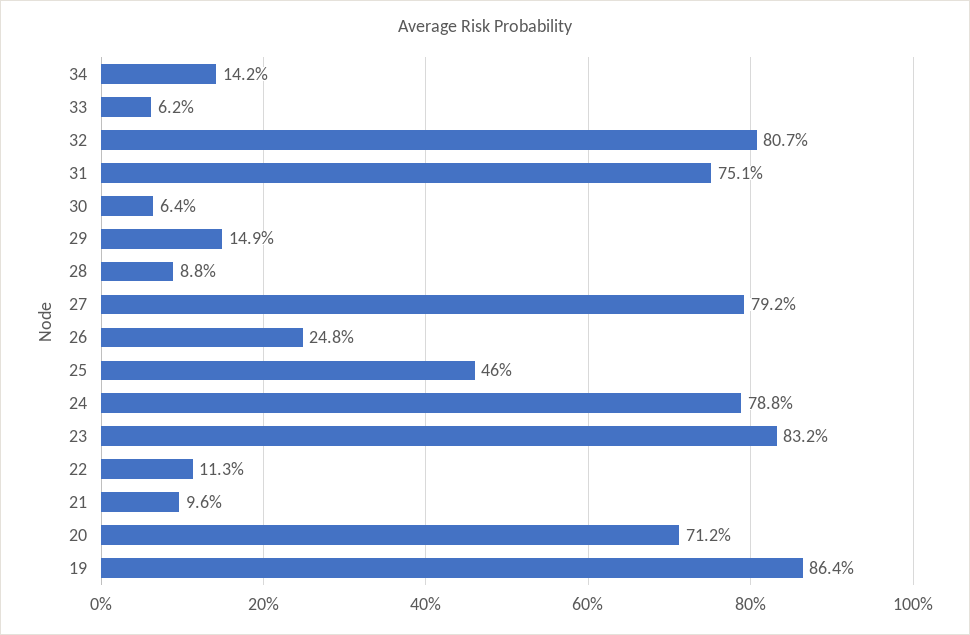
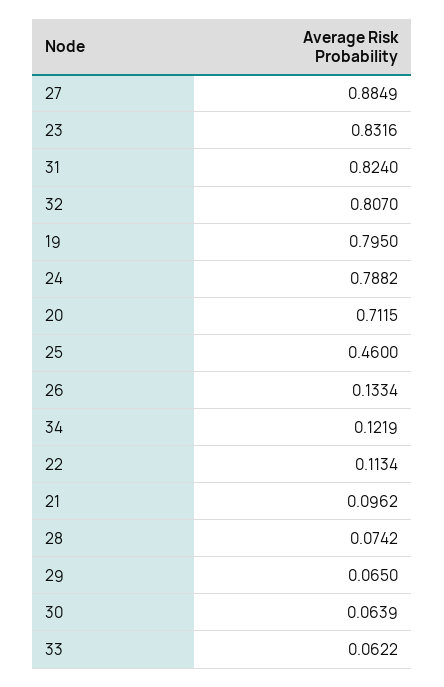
34: 0.142 -> 0.1219
31: 0.751 -> 0.824
29: 0.149 -> 0.065
28: 0.088 -> 0.0742
27: 0.792 -> 0.8849
26: 0.248 -> 0.1334
19: 0.864 -> 0.795

